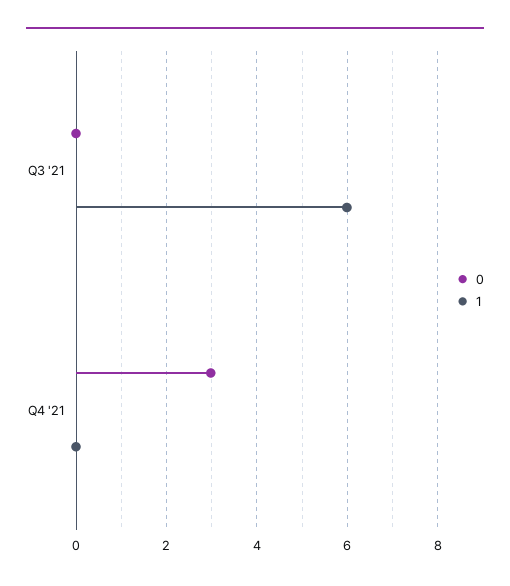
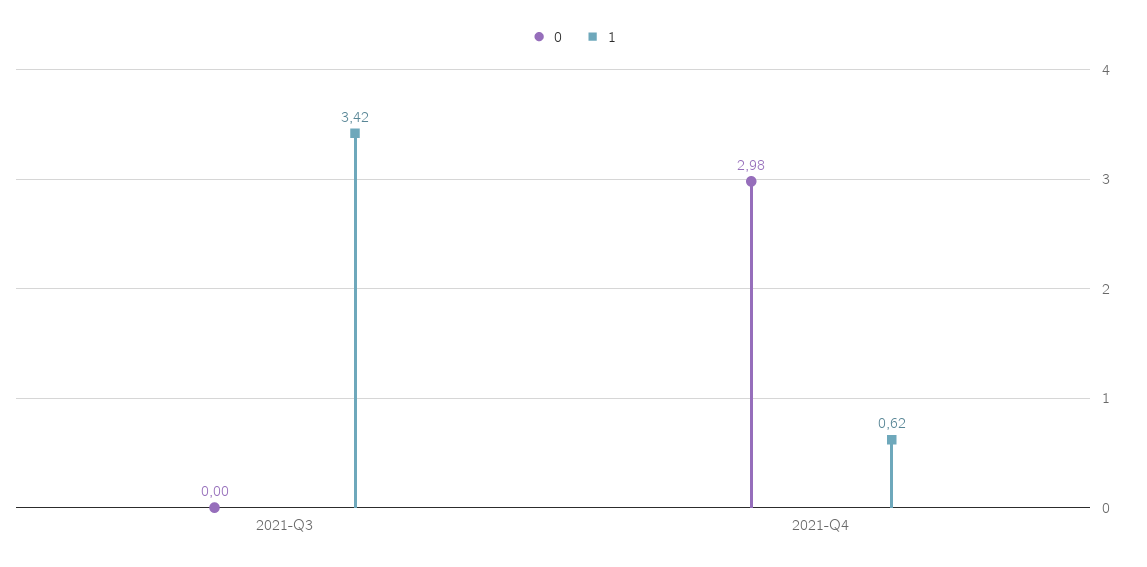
1, Q3 '21: 6 -> 3.42
1, Q4 '21: 0 -> 0.62

